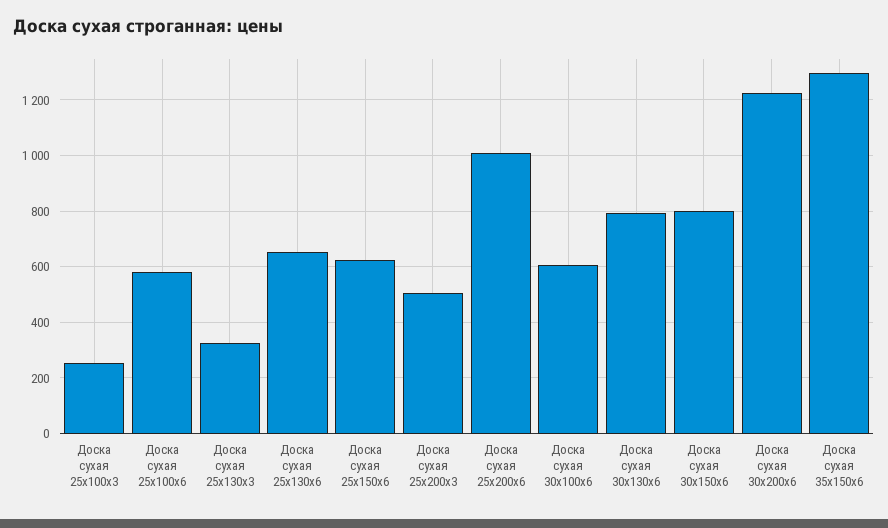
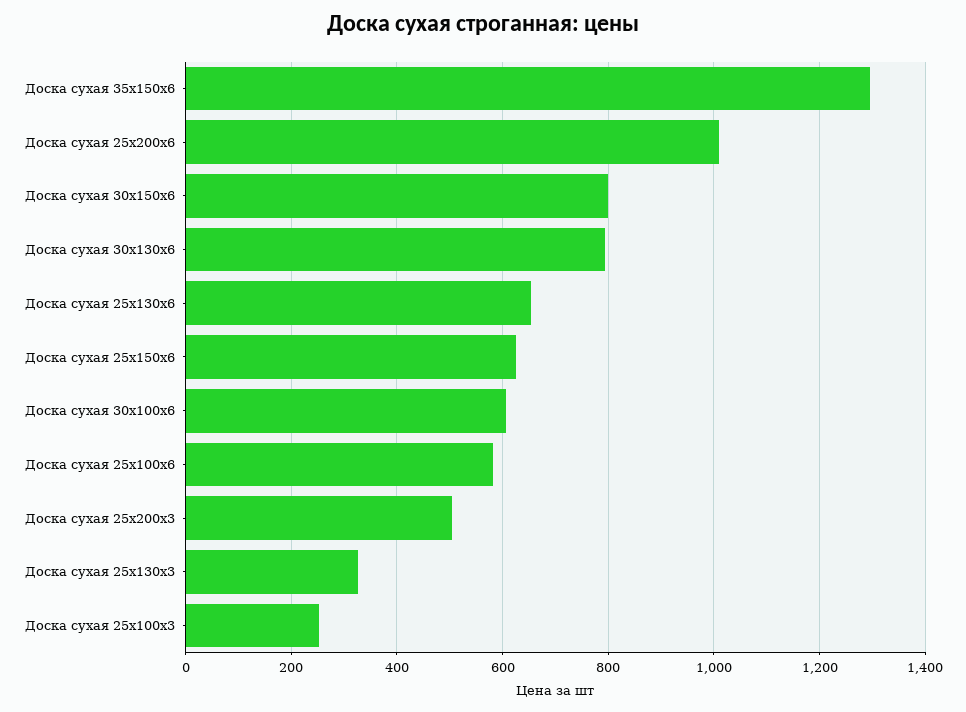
Доска сухая 30х200х6: 1225 -> none

